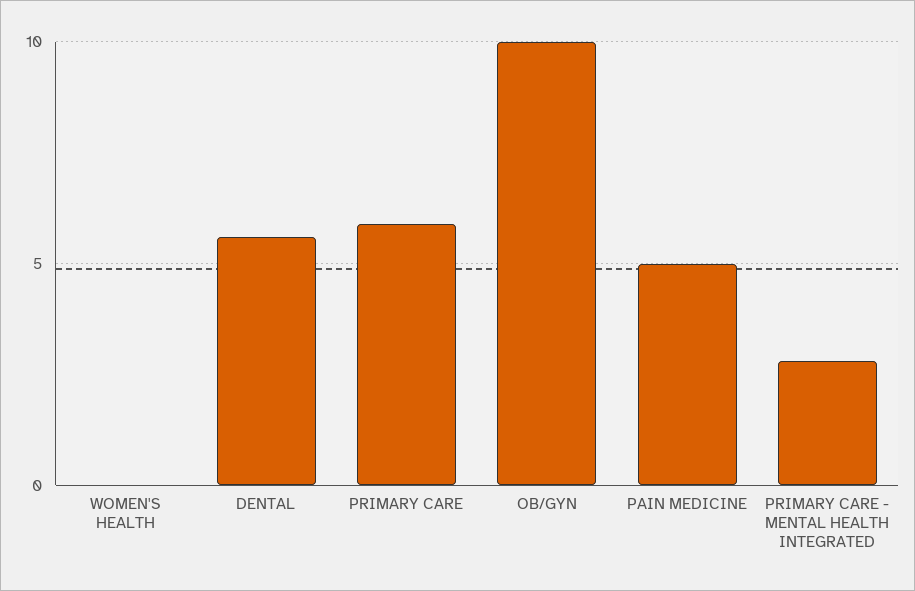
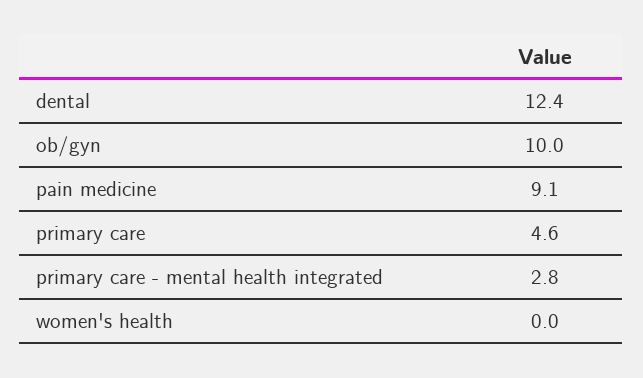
DENTAL: 5.5 -> 12.4
PRIMARY CARE: 6 -> 4.6
PAIN MEDICINE: 5 -> 9.1

